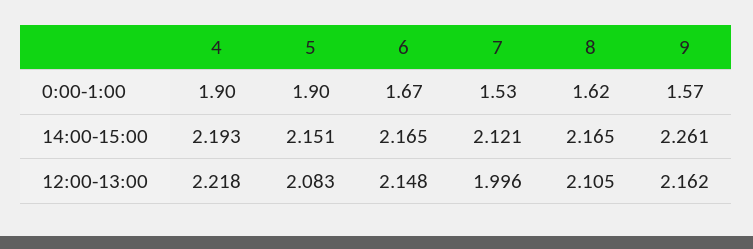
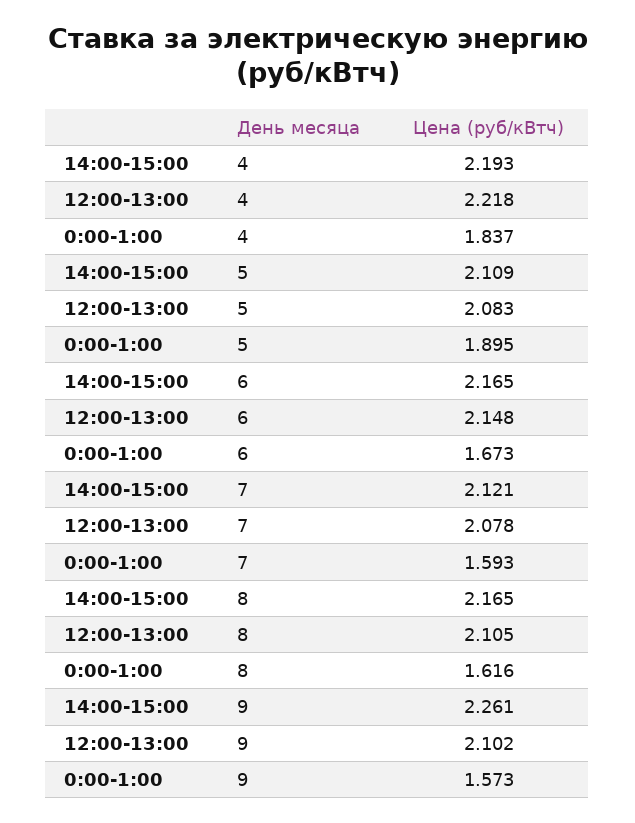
4, 0:00-1:00: 1.9 -> 1.837
7, 0:00-1:00: 1.53 -> 1.593
5, 14:00-15:00: 2.151 -> 2.109
7, 12:00-13:00: 1.996 -> 2.078
9, 12:00-13:00: 2.162 -> 2.102

